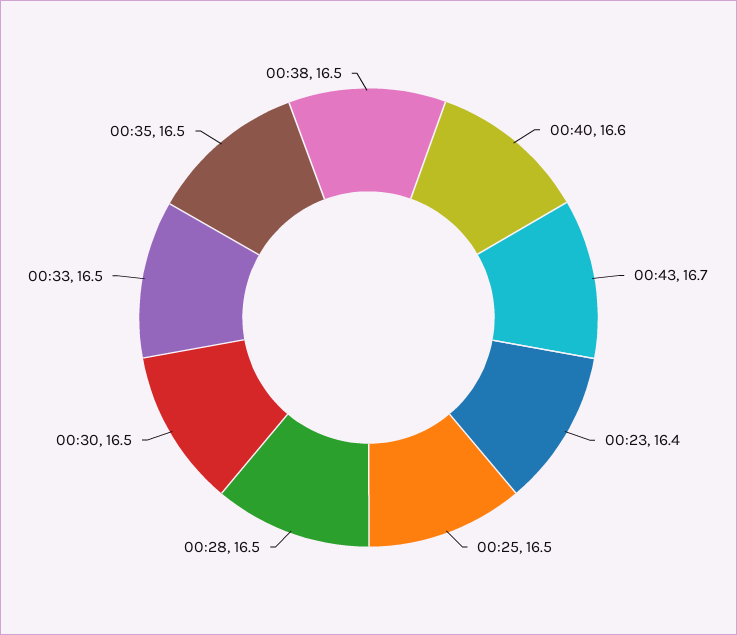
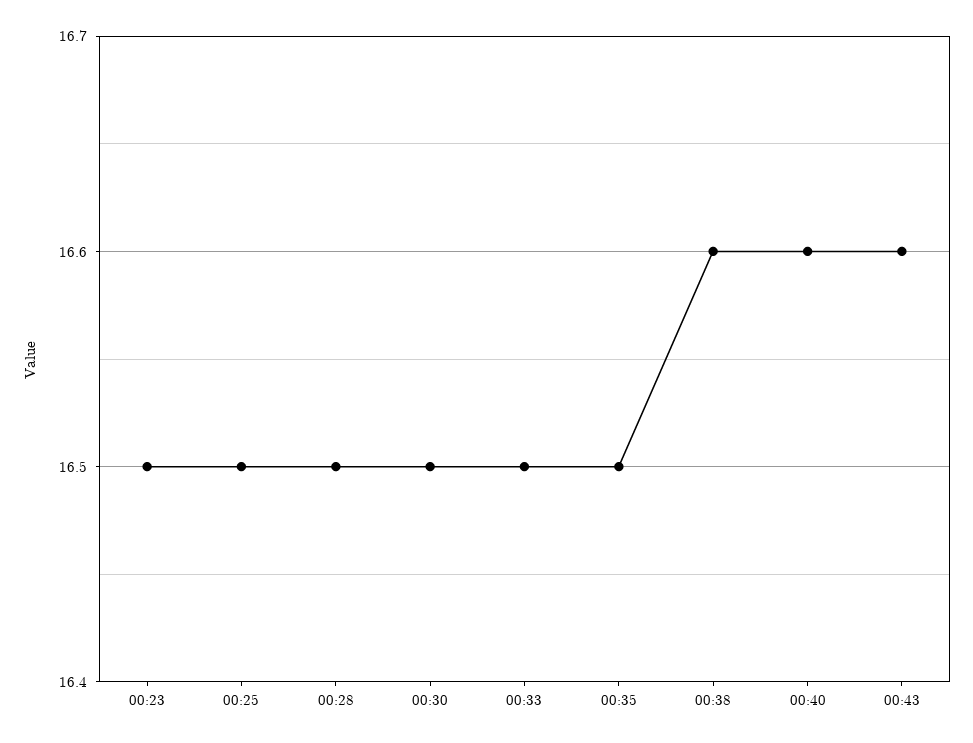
00:43: 16.7 -> 16.6
00:23: 16.4 -> 16.5
00:38: 16.5 -> 16.6

